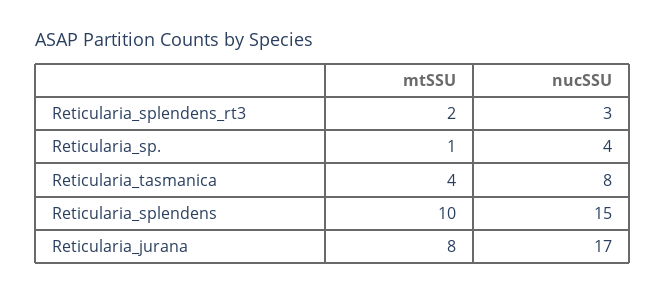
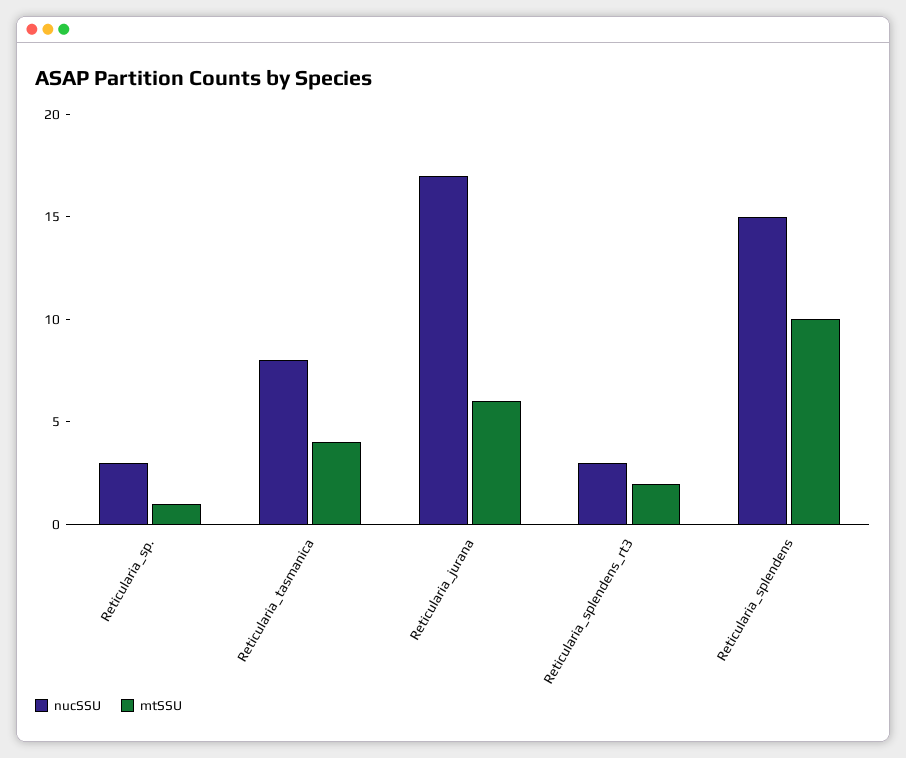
nucSSU, Reticularia_sp.: 4 -> 3
mtSSU, Reticularia_jurana: 8 -> 6

